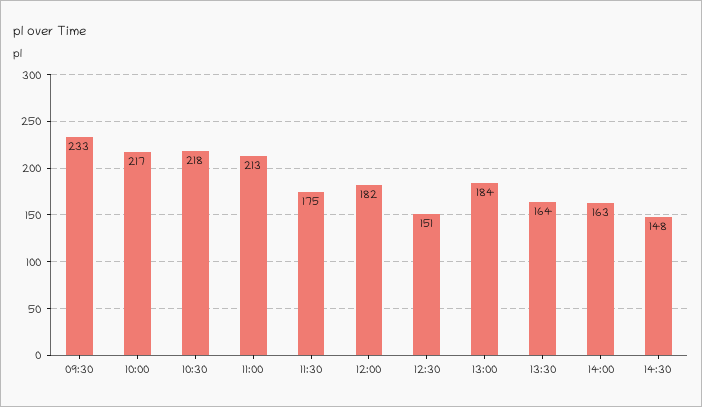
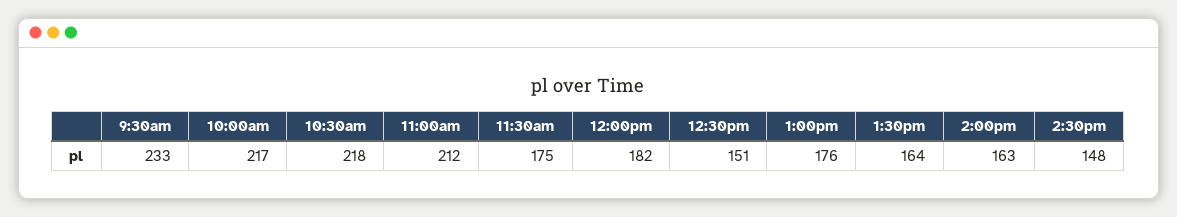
11:00: 213 -> 212
13:00: 184 -> 176

